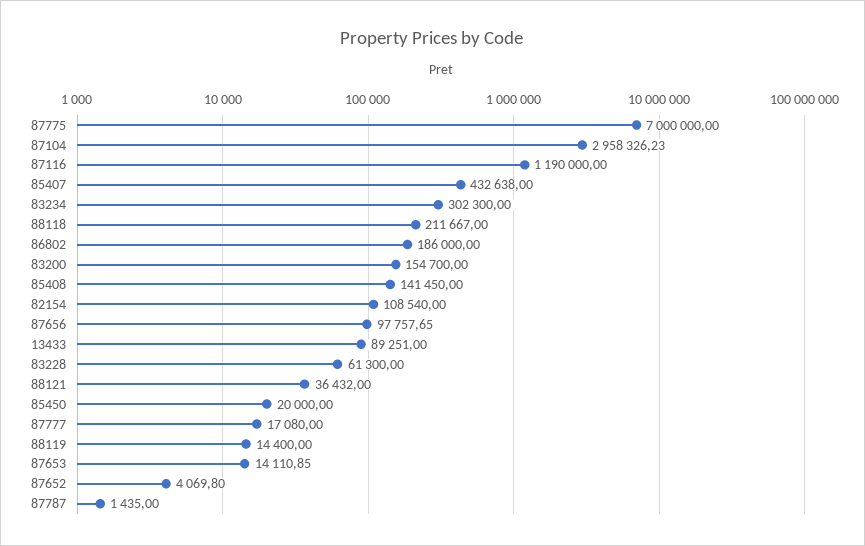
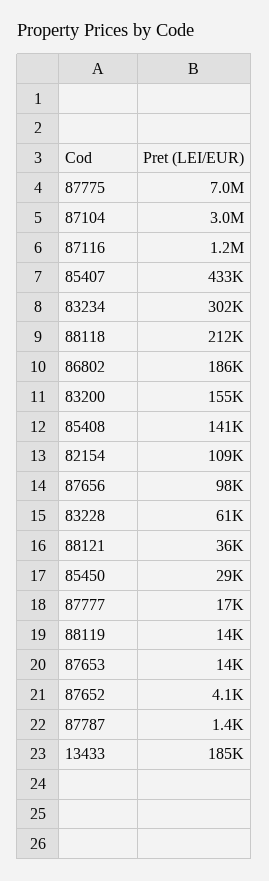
13433: 89251 -> 185000
85450: 20000 -> 29000

